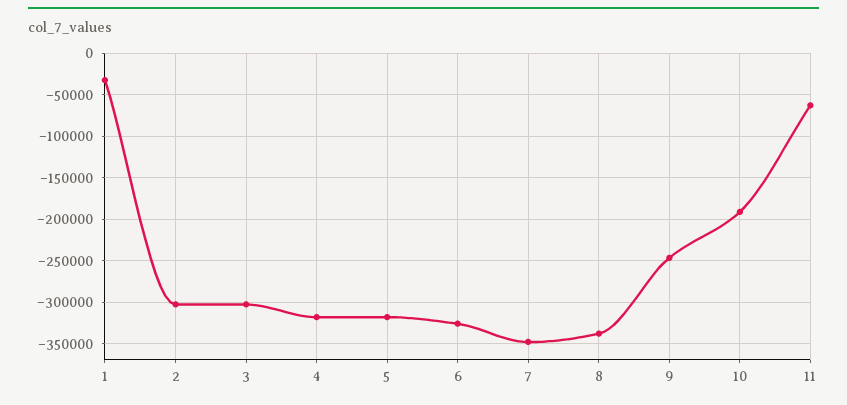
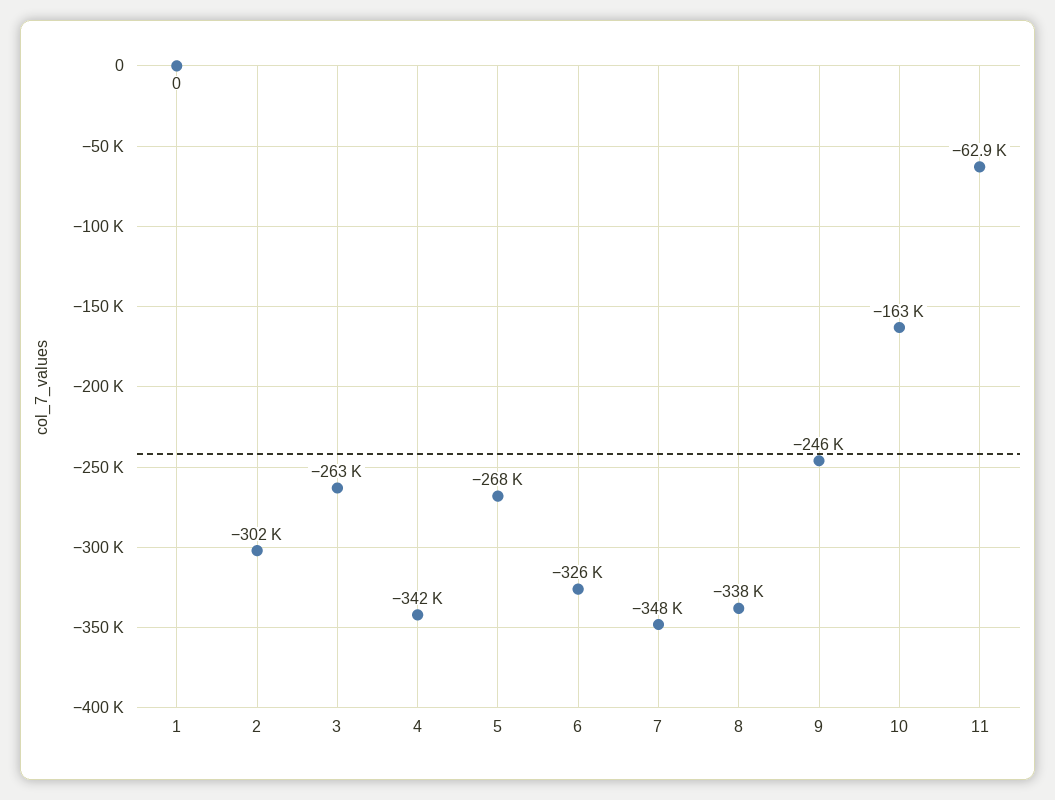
1: -30000 -> 0
3: -300000 -> -263000
4: -320000 -> -342000
5: -320000 -> -268000
10: -190000 -> -163000

